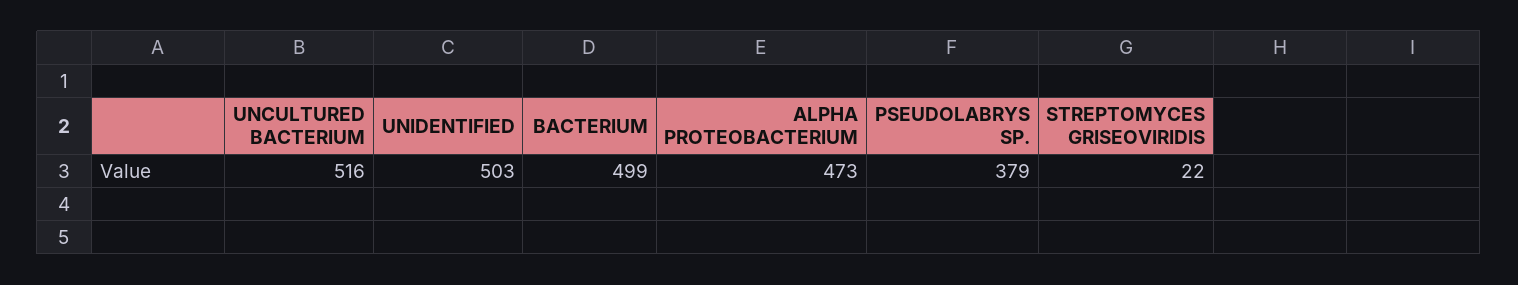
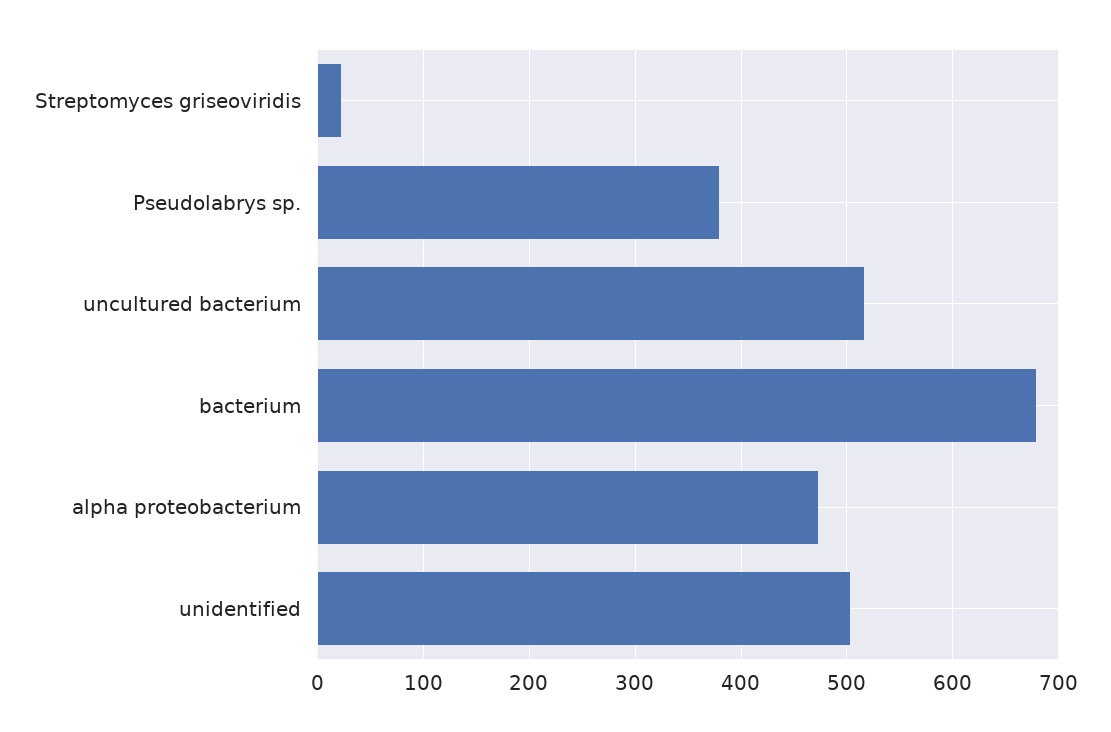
BACTERIUM: 499 -> 680

